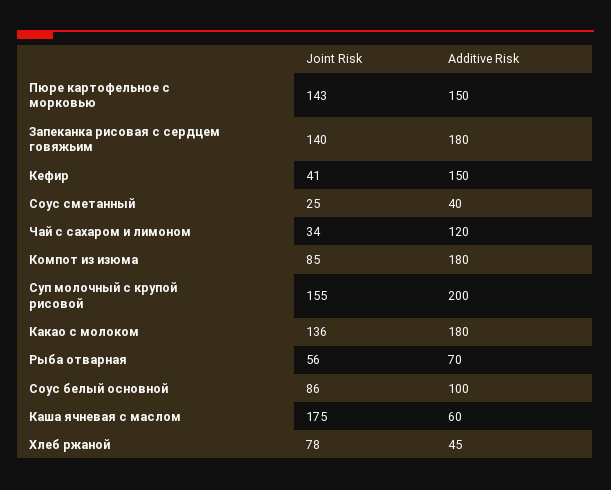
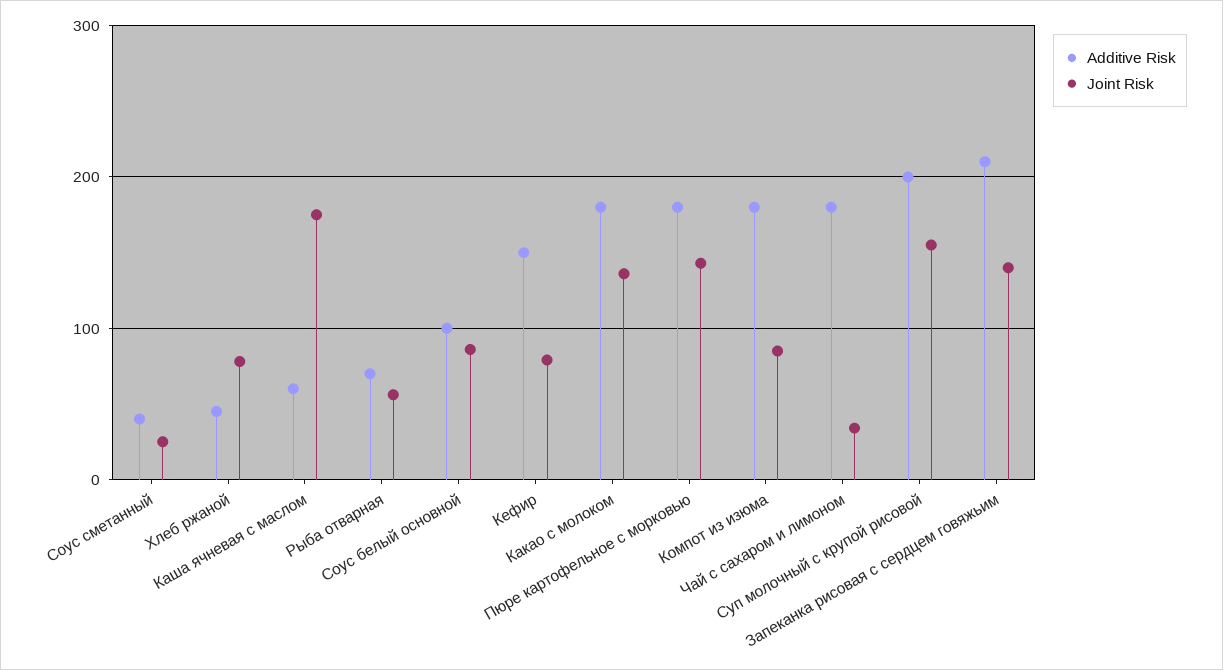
Additive Risk, Пюре картофельное с морковью: 150 -> 180
Additive Risk, Запеканка рисовая с сердцем говяжьим: 180 -> 210
Joint Risk, Кефир: 41 -> 80
Additive Risk, Чай с сахаром и лимоном: 120 -> 180

